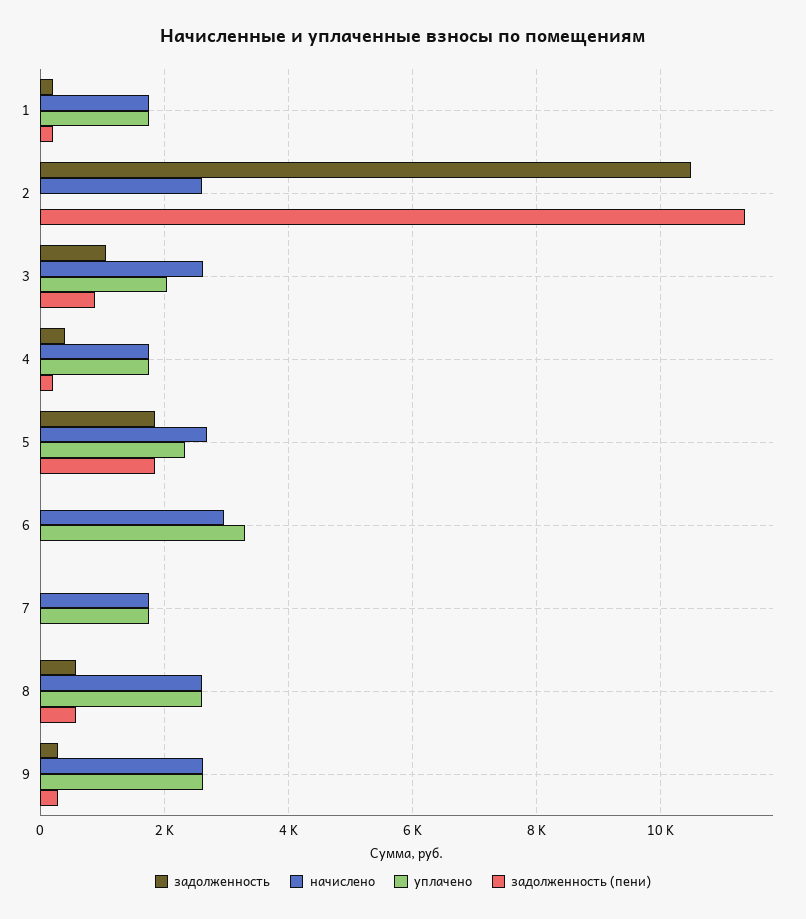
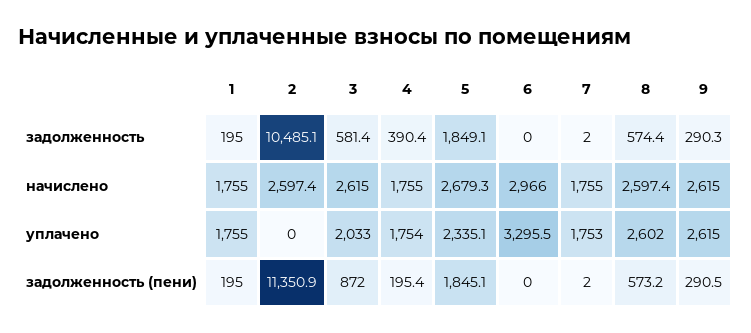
задолженность, 3: 1000 -> 581.4

